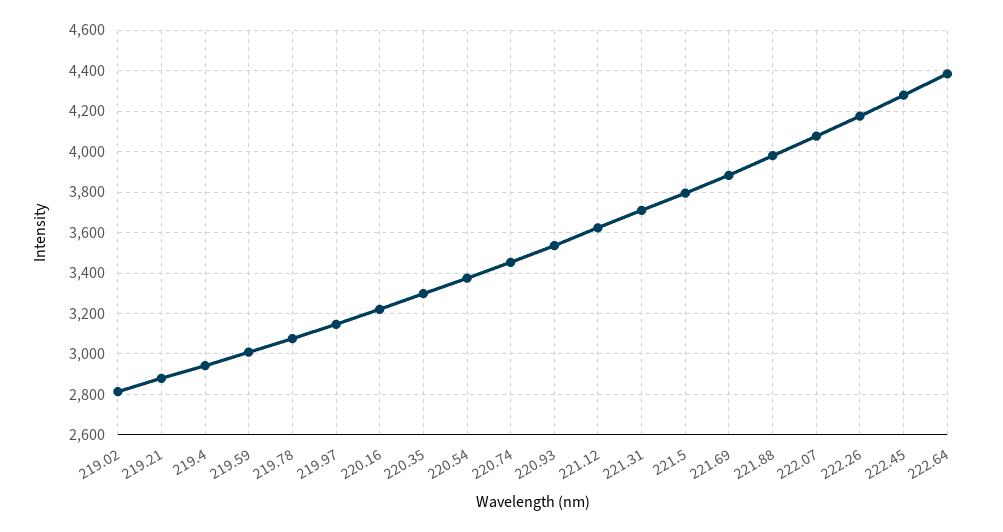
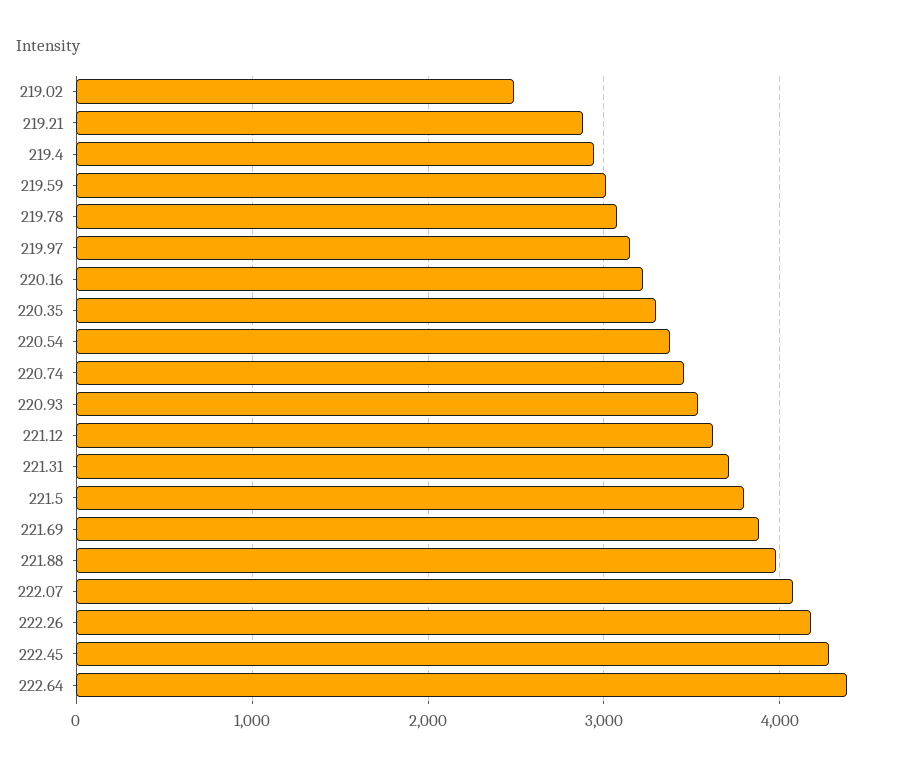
219.02: 2800 -> 2500

